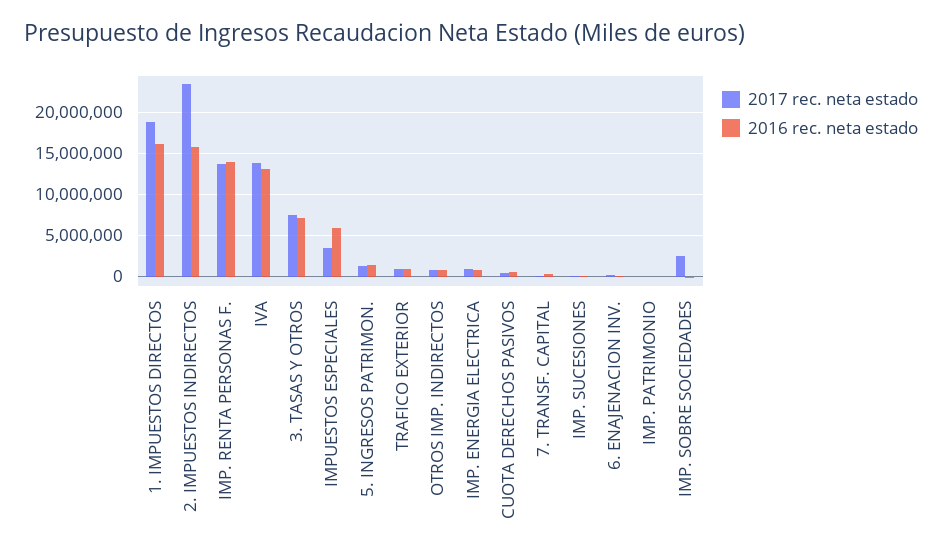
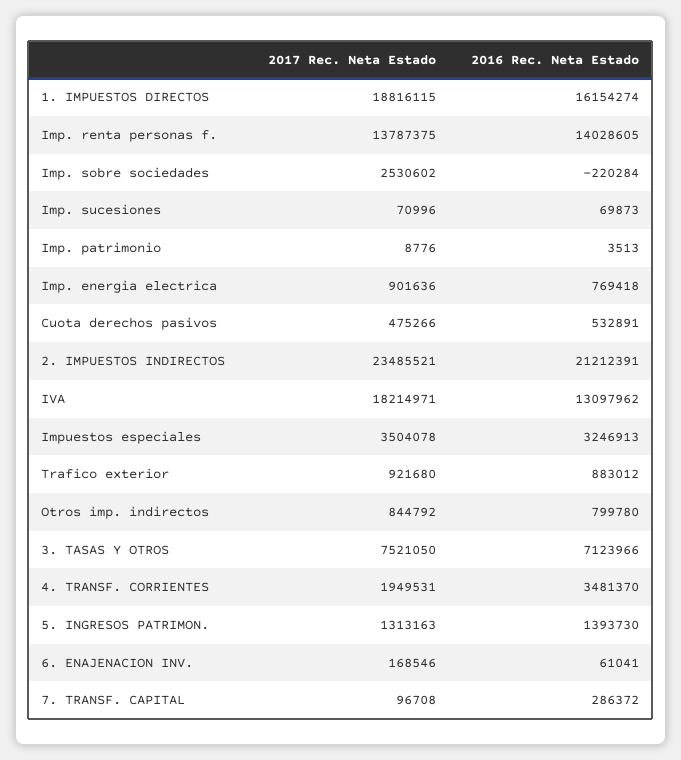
2016 rec. neta estado, 2. IMPUESTOS INDIRECTOS: 16000000 -> 21212391
2017 rec. neta estado, IVA: 14000000 -> 18214971
2016 rec. neta estado, IMPUESTOS ESPECIALES: 6000000 -> 3246913
2017 rec. neta estado, 4. TRANSF. CORRIENTES: none -> 1949531
2016 rec. neta estado, 4. TRANSF. CORRIENTES: none -> 3481370

